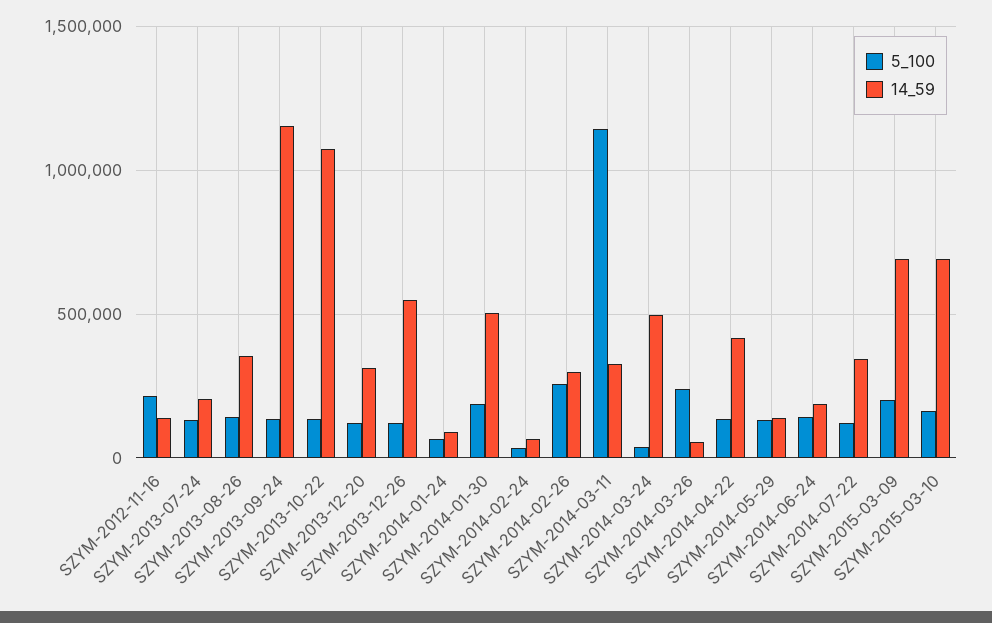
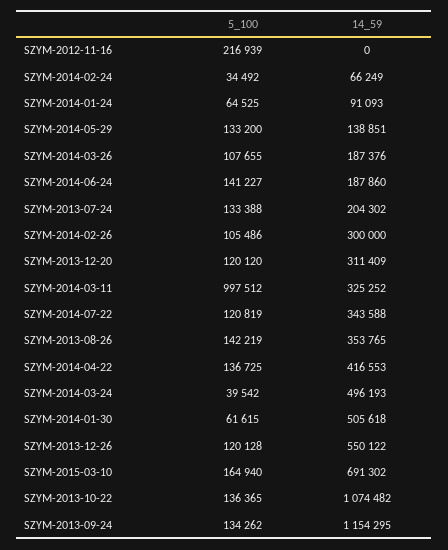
14_59, SZYM-2012-11-16: 150000 -> 0
5_100, SZYM-2014-01-30: 200000 -> 61615
5_100, SZYM-2014-02-26: 250000 -> 105486
5_100, SZYM-2014-03-11: 1150000 -> 997512
5_100, SZYM-2014-03-26: 250000 -> 107655
14_59, SZYM-2014-03-26: 50000 -> 187376
5_100, SZYM-2015-03-09: 200000 -> none
14_59, SZYM-2015-03-09: 700000 -> none

